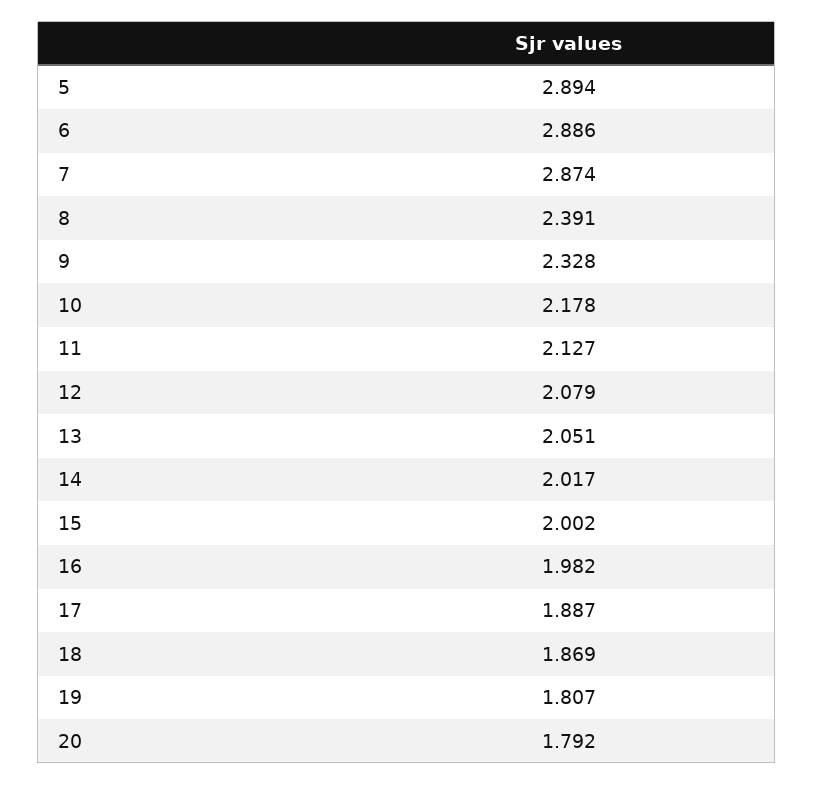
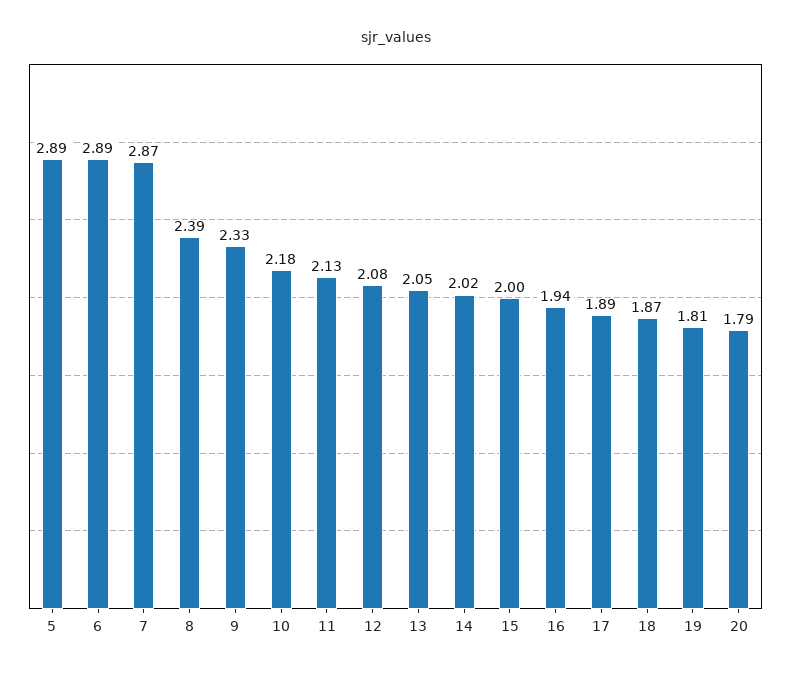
16: 1.982 -> 1.94

